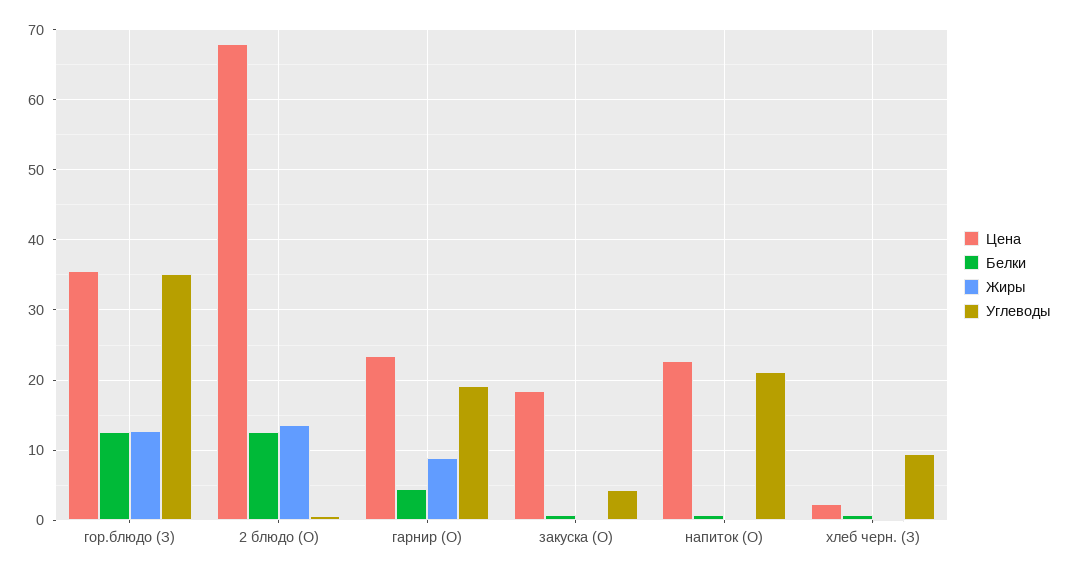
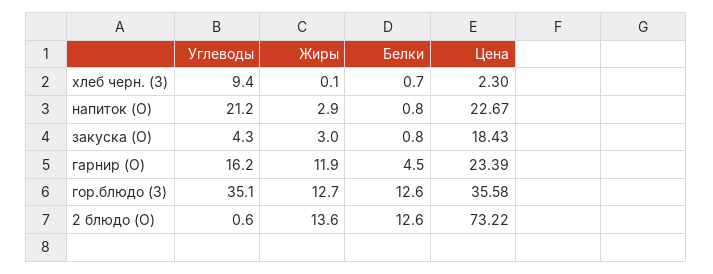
Цена, 2 блюдо (О): 68 -> 73.22
Жиры, гарнир (О): 9 -> 11.9
Углеводы, гарнир (О): 19 -> 16.2
Жиры, закуска (О): 0 -> 3
Жиры, напиток (О): 0 -> 2.9

